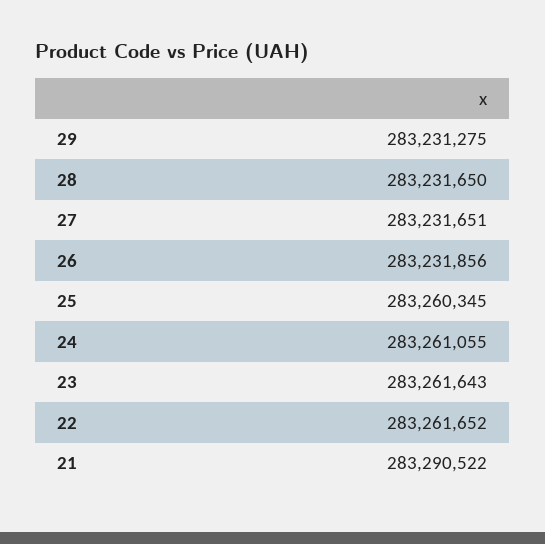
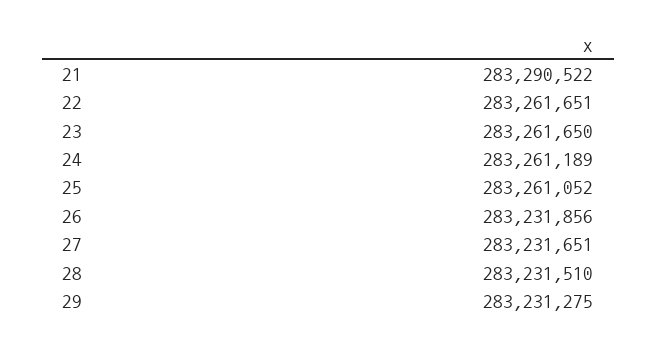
28: 283231650 -> 283231510
25: 283260345 -> 283261052
24: 283261055 -> 283261189
23: 283261643 -> 283261650
22: 283261652 -> 283261651

